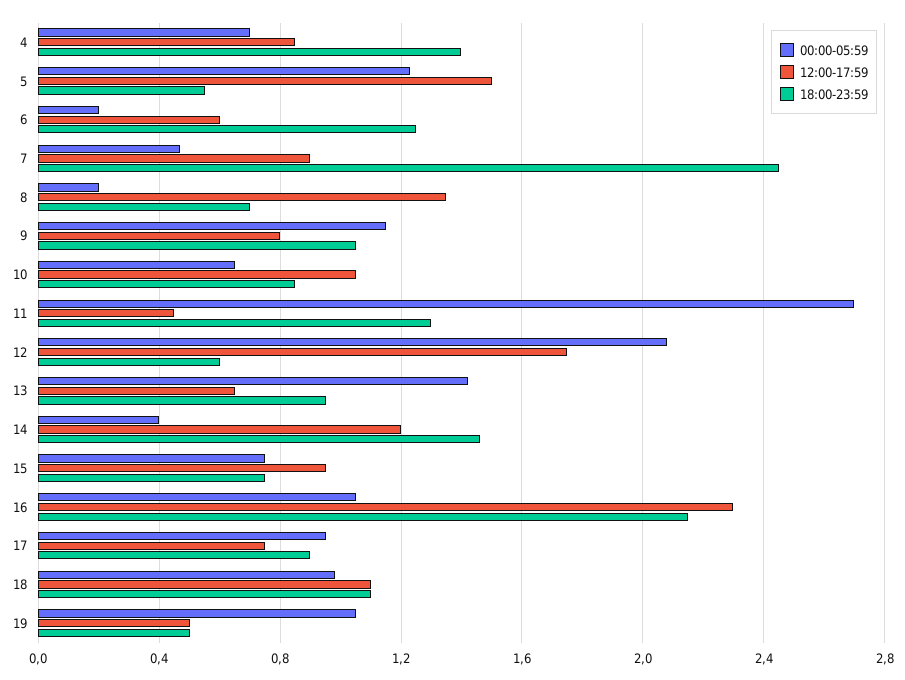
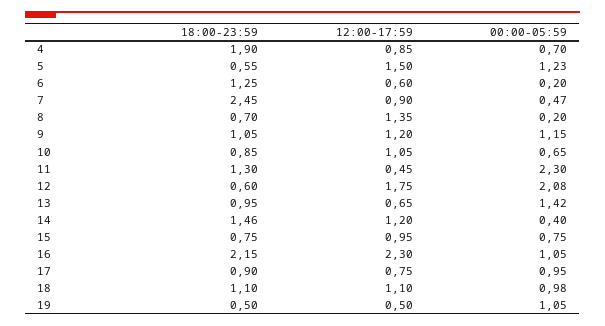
18:00-23:59, 4: 1.4 -> 1.9
12:00-17:59, 9: 0.8 -> 1.2
00:00-05:59, 11: 2.7 -> 2.3

